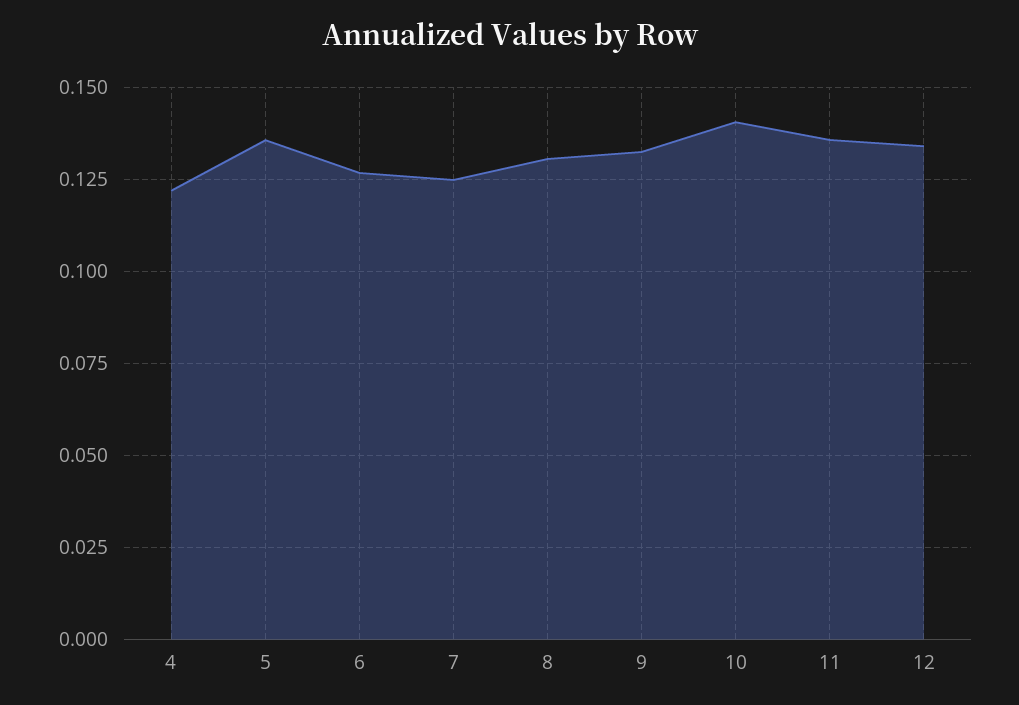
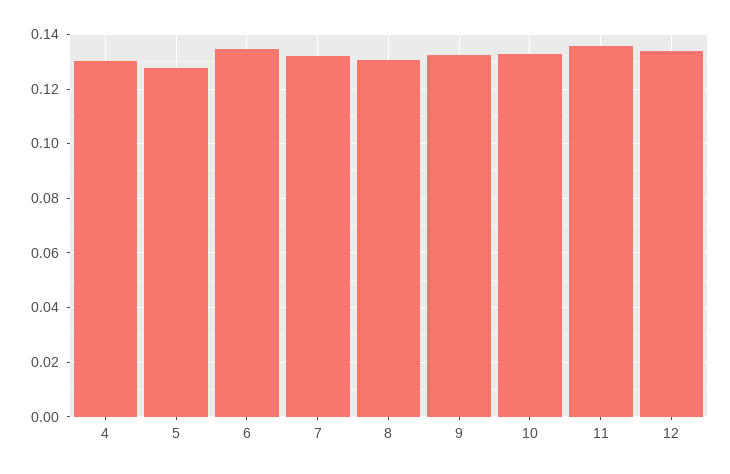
4: 0.1225 -> 0.13
5: 0.135 -> 0.1275
6: 0.1275 -> 0.135
7: 0.125 -> 0.1325
10: 0.14 -> 0.1325

